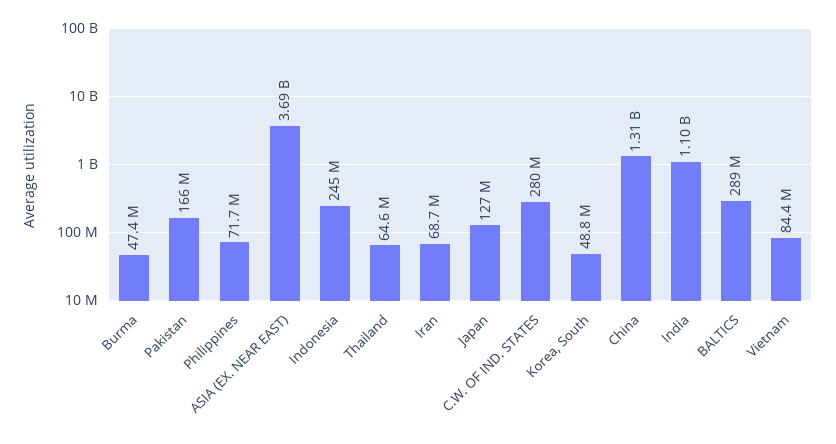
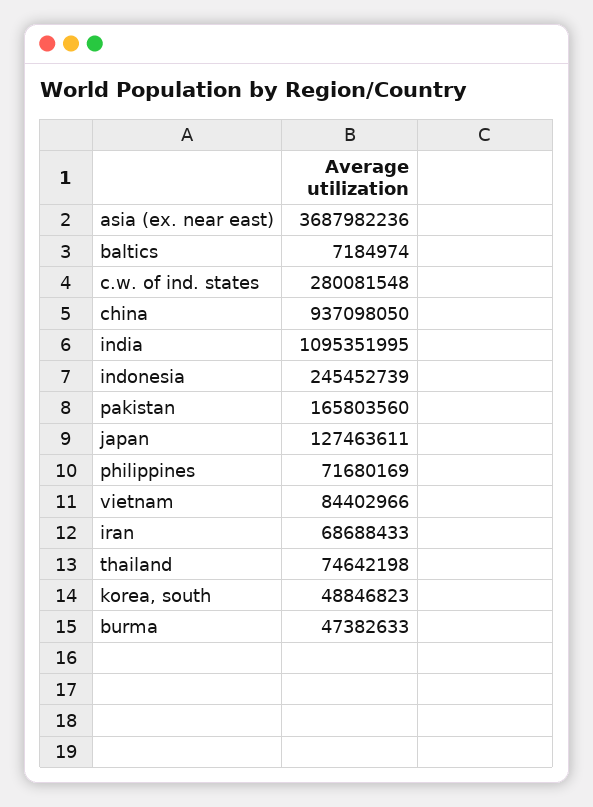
Thailand: 64600000 -> 74642198
China: 1310000000 -> 937098050
BALTICS: 289000000 -> 7184974

